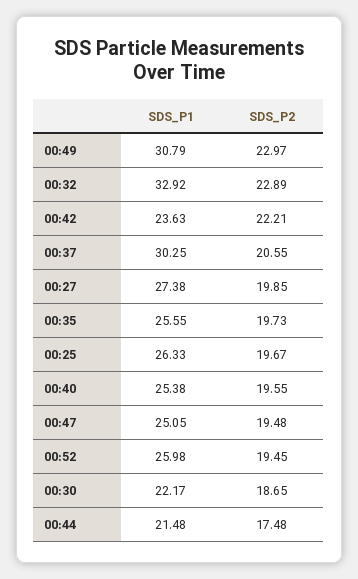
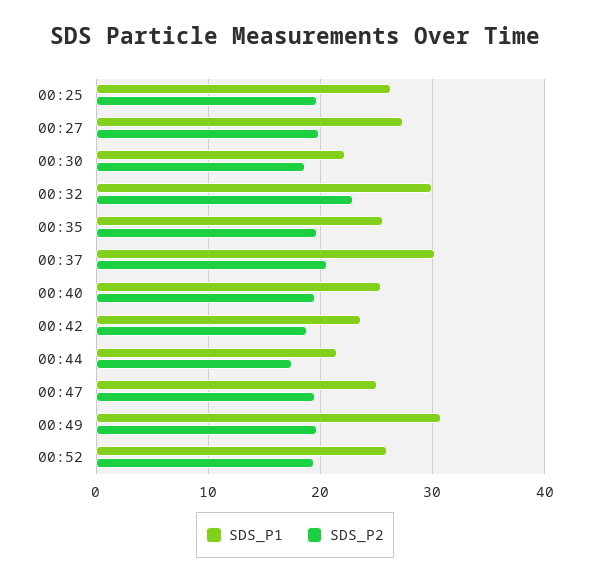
SDS_P2, 00:49: 22.97 -> 20
SDS_P1, 00:32: 32.92 -> 30
SDS_P2, 00:42: 22.21 -> 19

